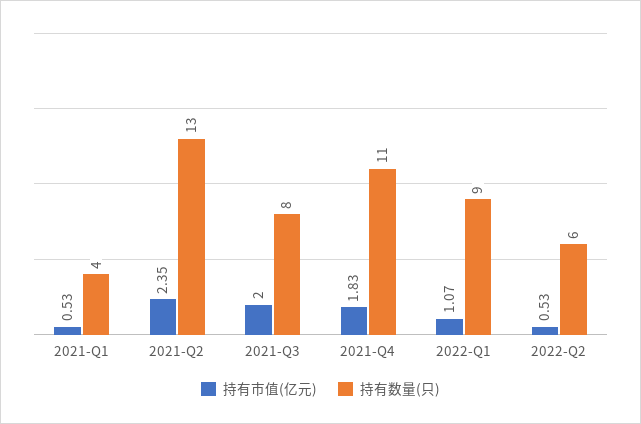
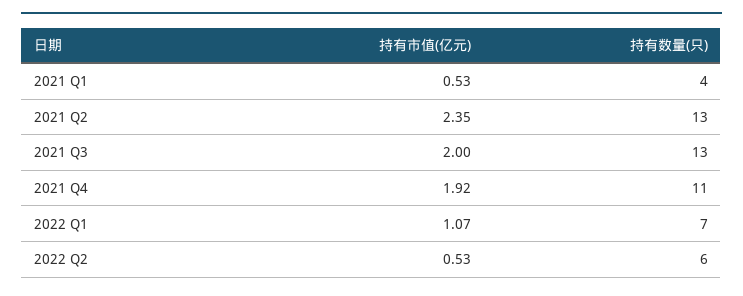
持有数量(只), 2021-Q3: 8 -> 13
持有市值(亿元), 2021-Q4: 1.83 -> 1.92
持有数量(只), 2022-Q1: 9 -> 7

